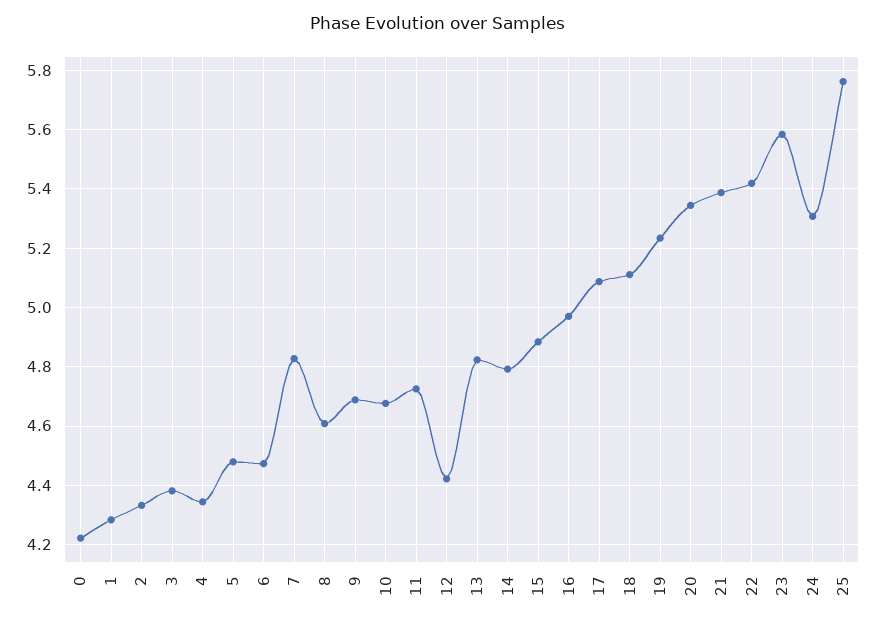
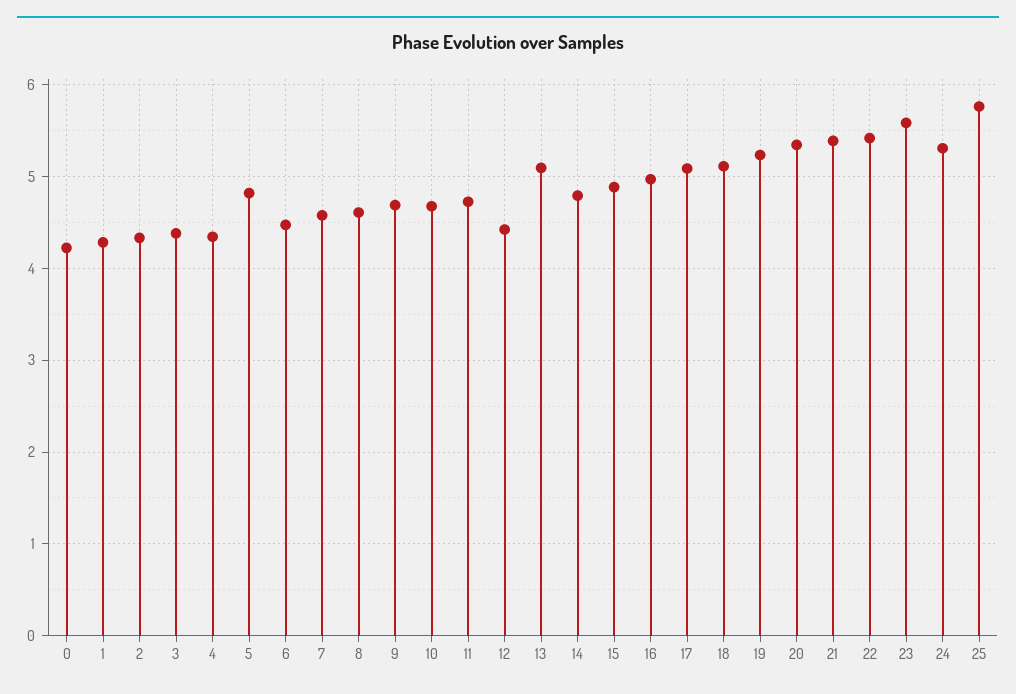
5: 4.475 -> 4.8
7: 4.825 -> 4.6
13: 4.825 -> 5.1

